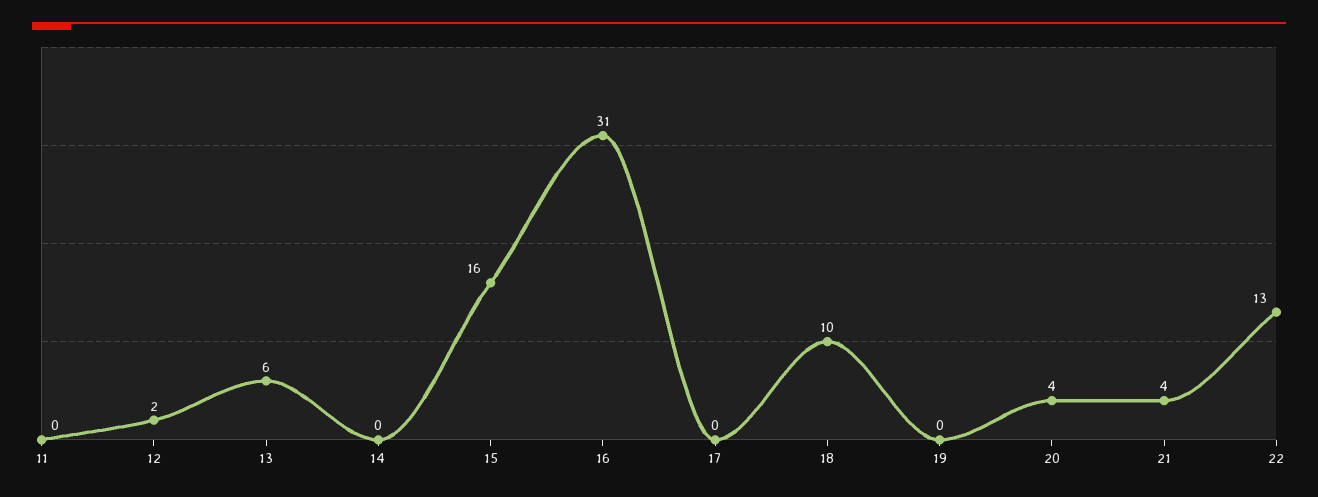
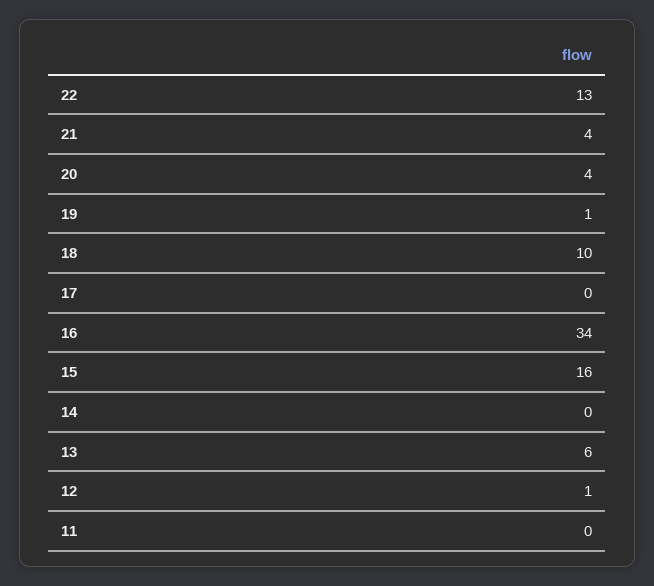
12: 2 -> 1
16: 31 -> 34
19: 0 -> 1

